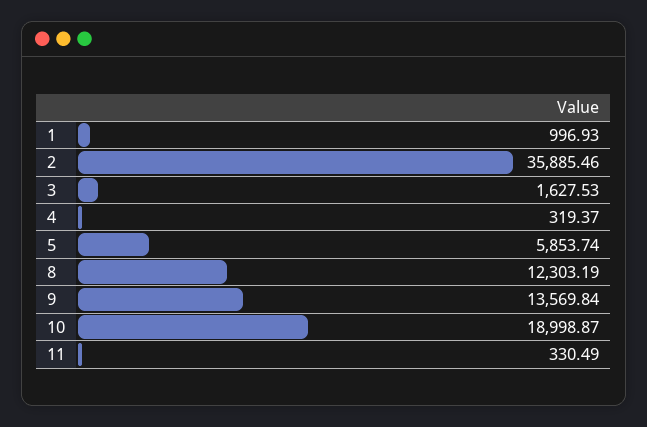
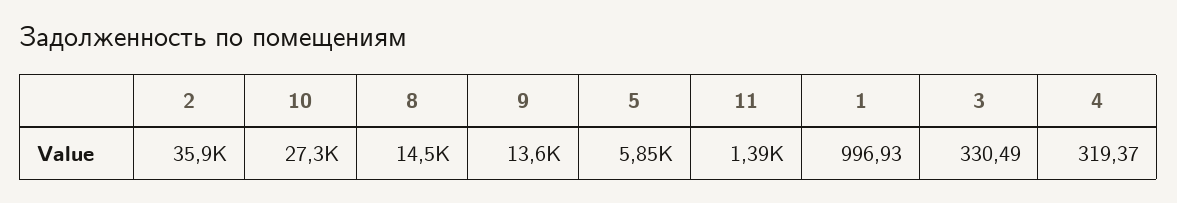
3: 1627.53 -> 330.49
8: 12303.19 -> 14500
10: 18998.87 -> 27300
11: 330.49 -> 1390

